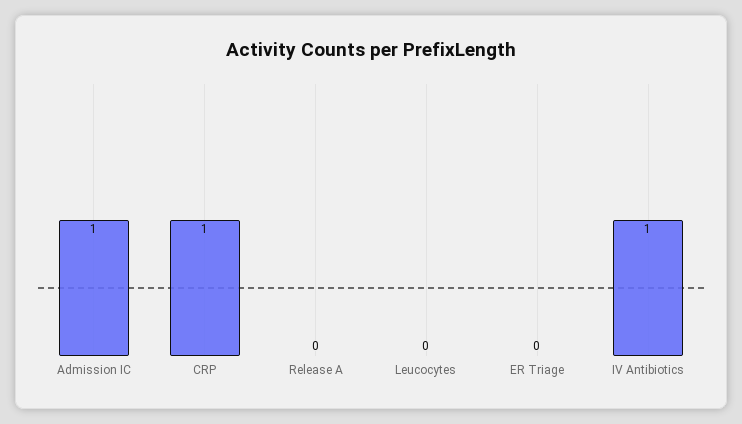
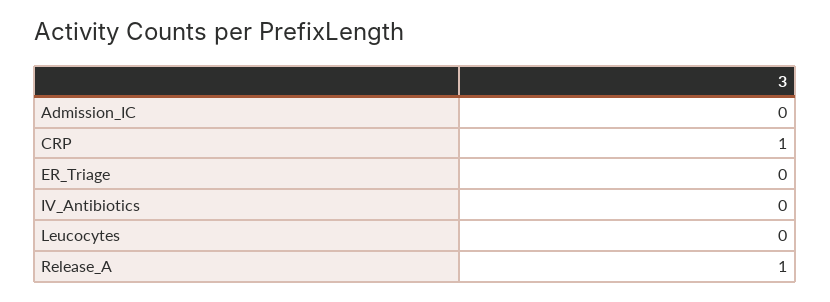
Admission IC: 1 -> 0
Release A: 0 -> 1
IV Antibiotics: 1 -> 0

